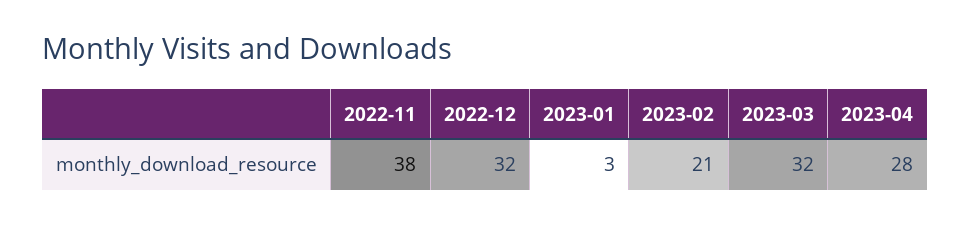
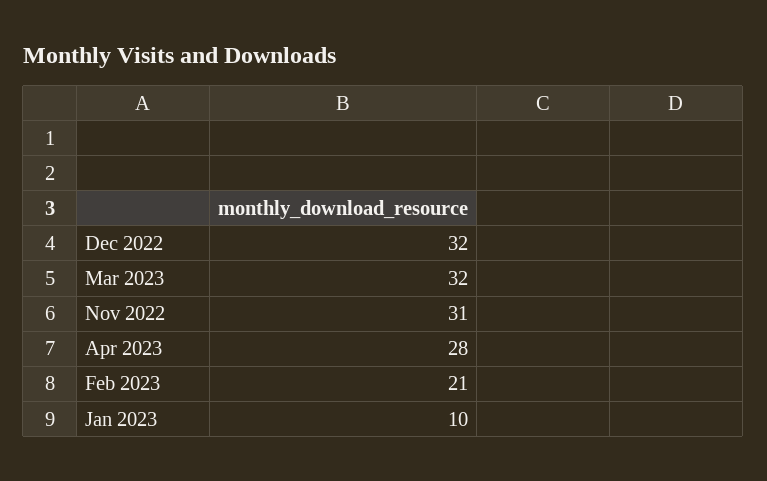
2022-11: 38 -> 31
2023-01: 3 -> 10

